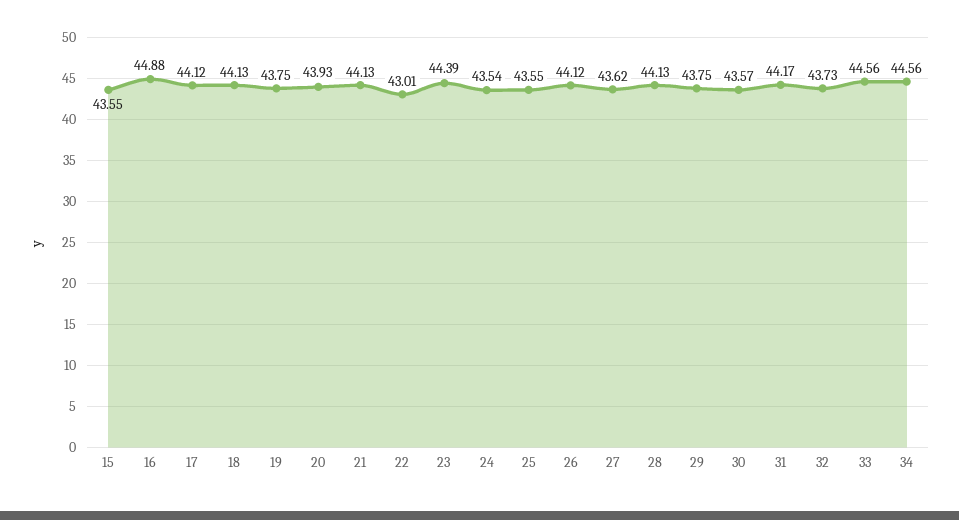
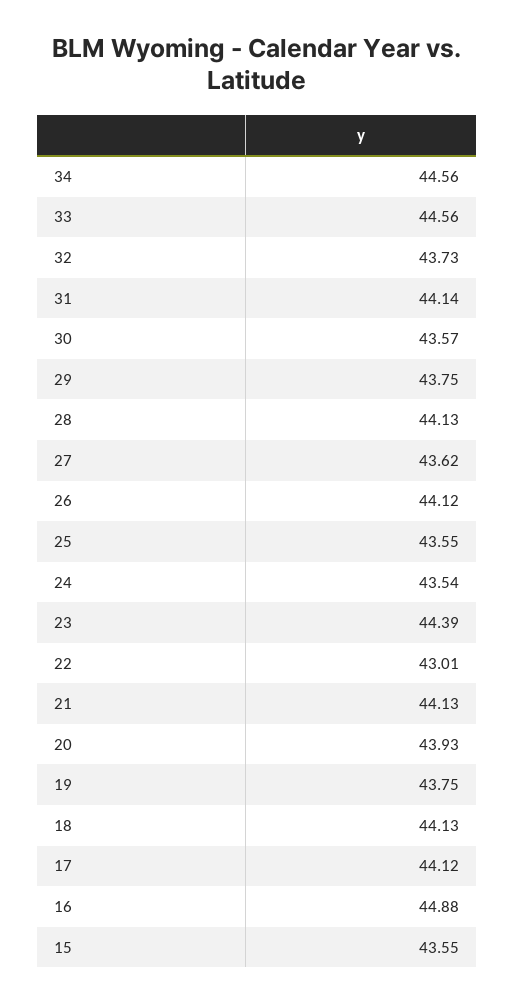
31: 44.17 -> 44.14

